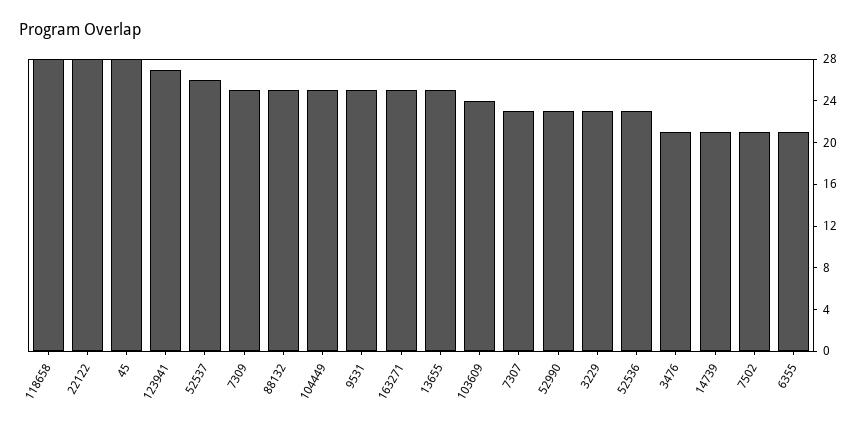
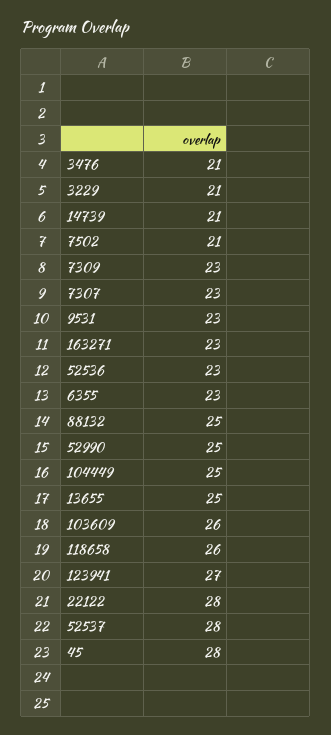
118658: 28 -> 26
52537: 26 -> 28
7309: 25 -> 23
9531: 25 -> 23
163271: 25 -> 23
103609: 24 -> 26
52990: 23 -> 25
3229: 23 -> 21
6355: 21 -> 23

